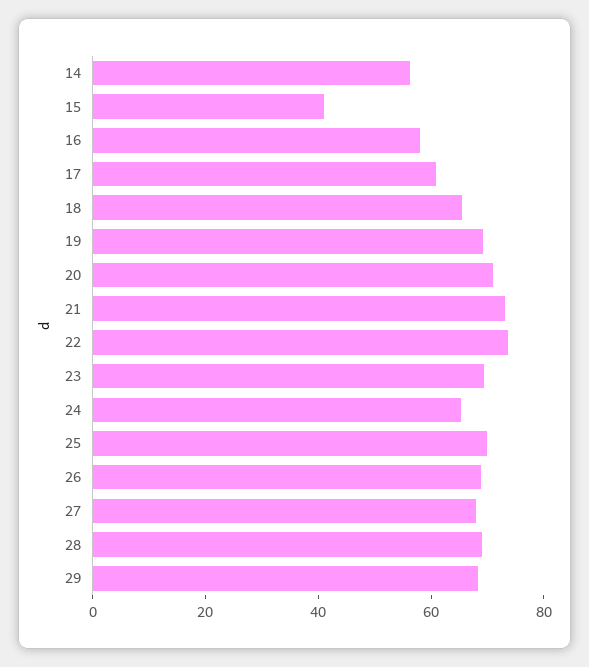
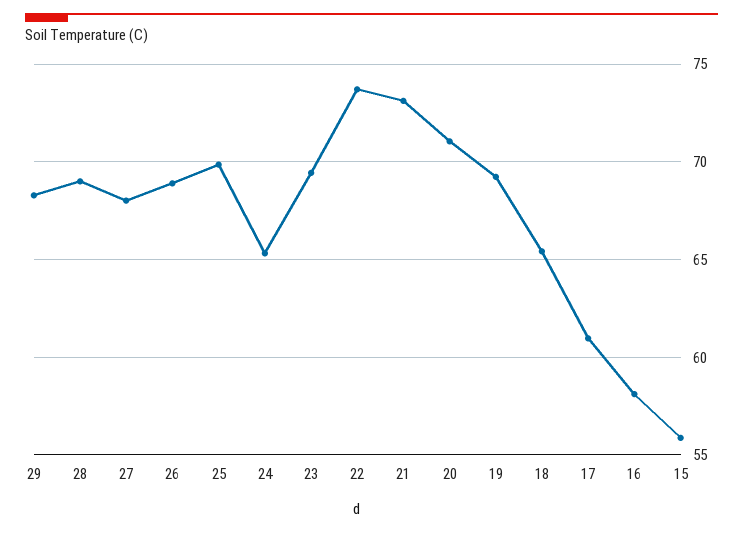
14: 55 -> none
15: 40 -> 56

